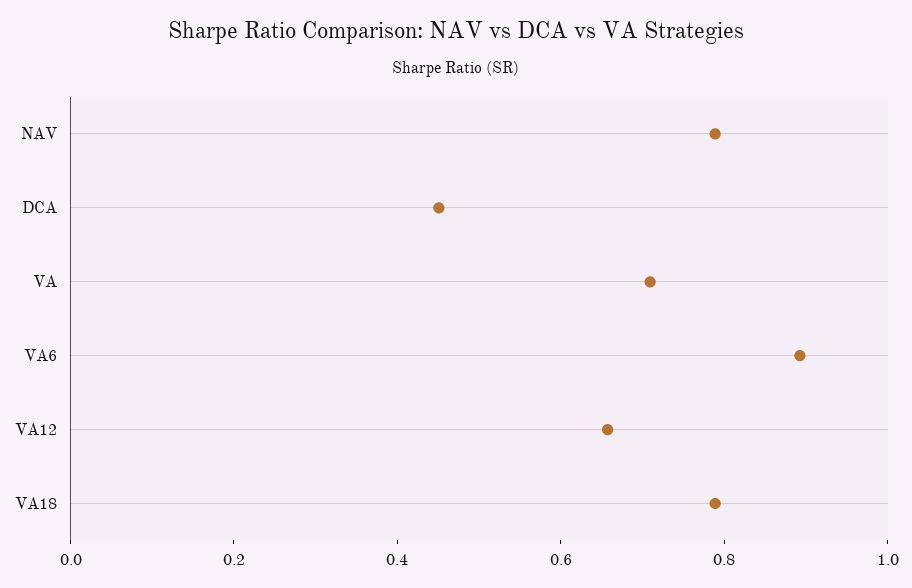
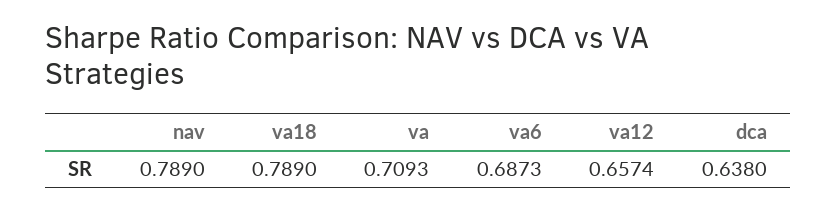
DCA: 0.45 -> 0.638
VA6: 0.9 -> 0.6873

